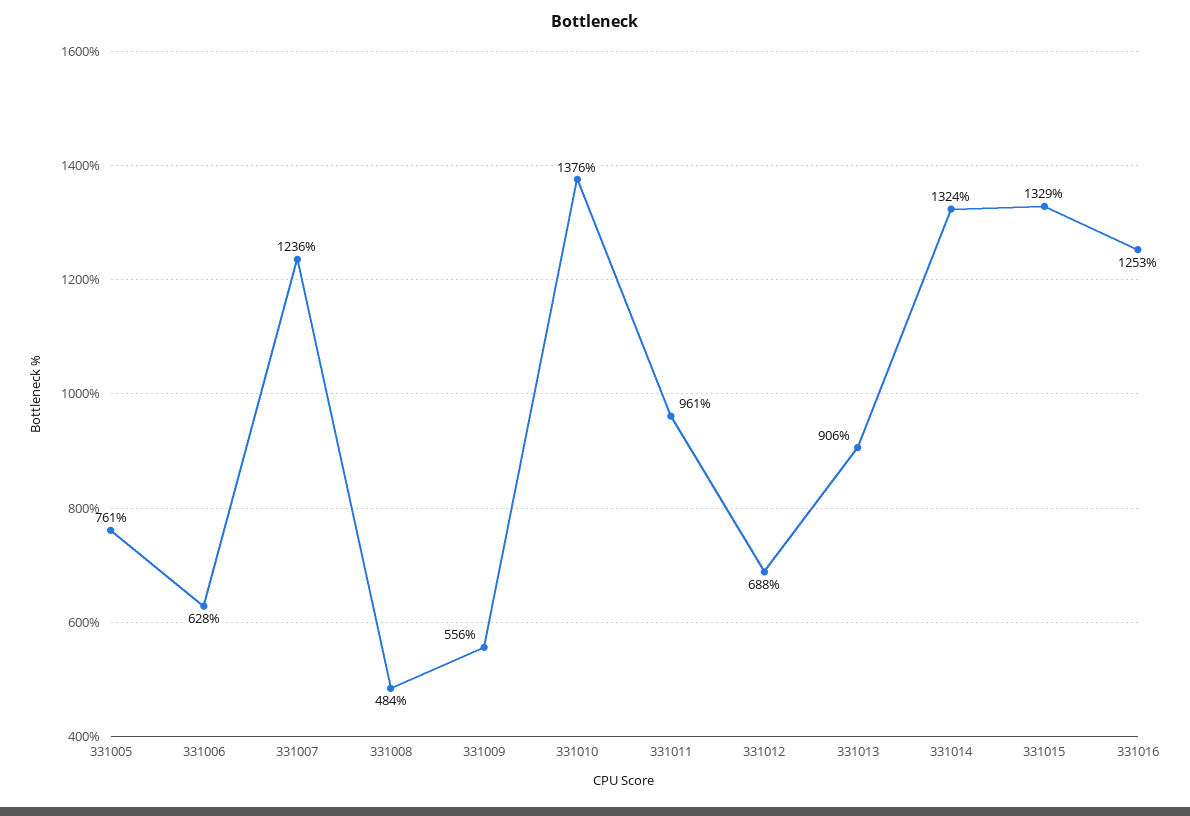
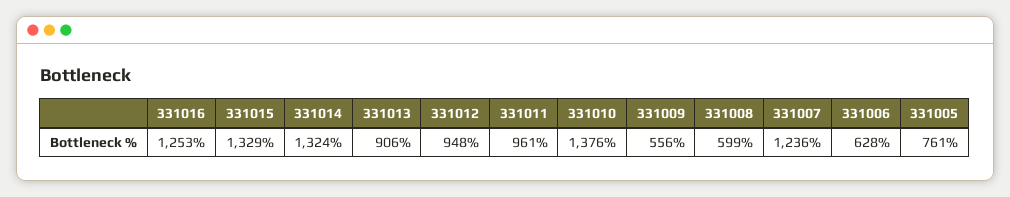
331008: 484 -> 599
331012: 688 -> 948

